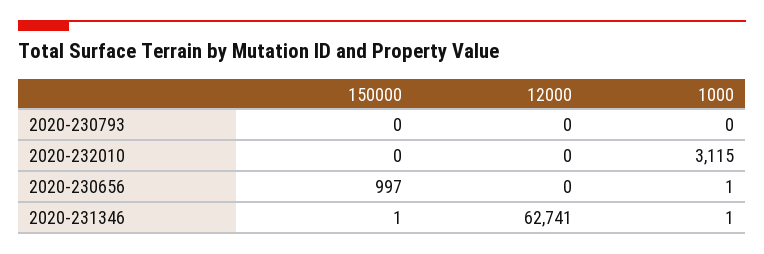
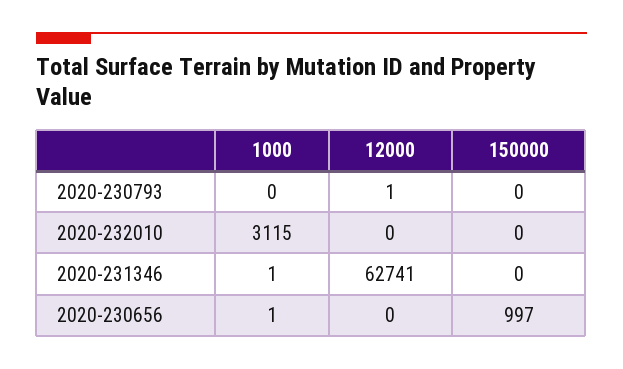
12000, 2020-230793: 0 -> 1
150000, 2020-231346: 1 -> 0

